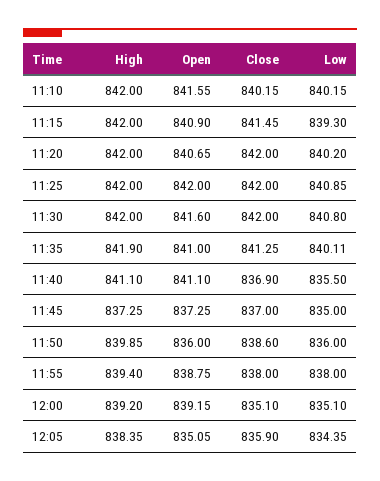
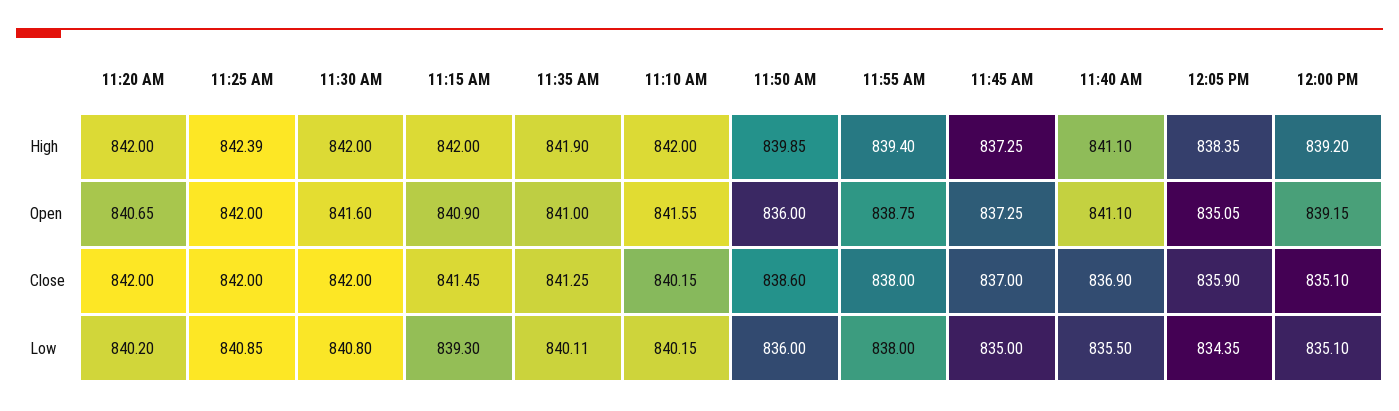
High, 11:25: 842 -> 842.39

